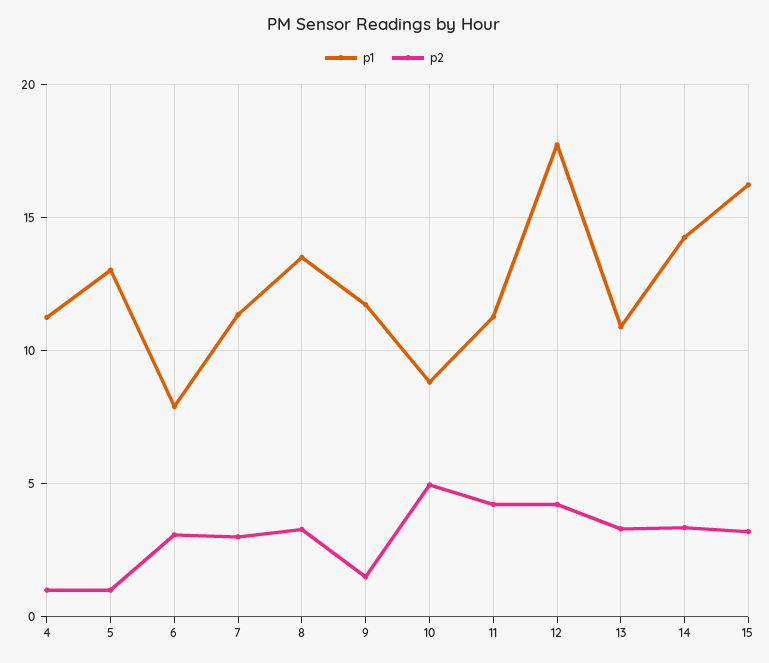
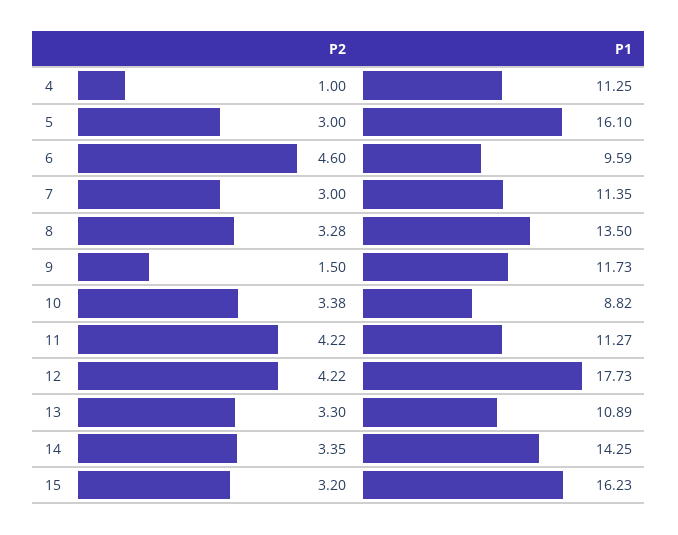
p1, 5: 13 -> 16.1
p2, 5: 1 -> 3
p1, 6: 8 -> 9.59
p2, 6: 3 -> 4.6
p2, 10: 5 -> 3.38

